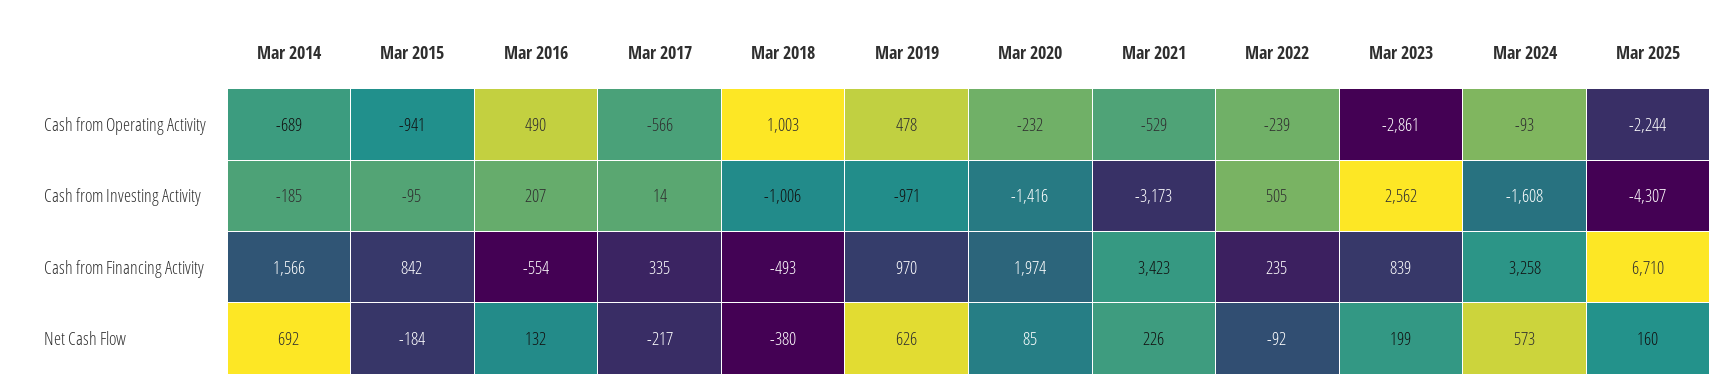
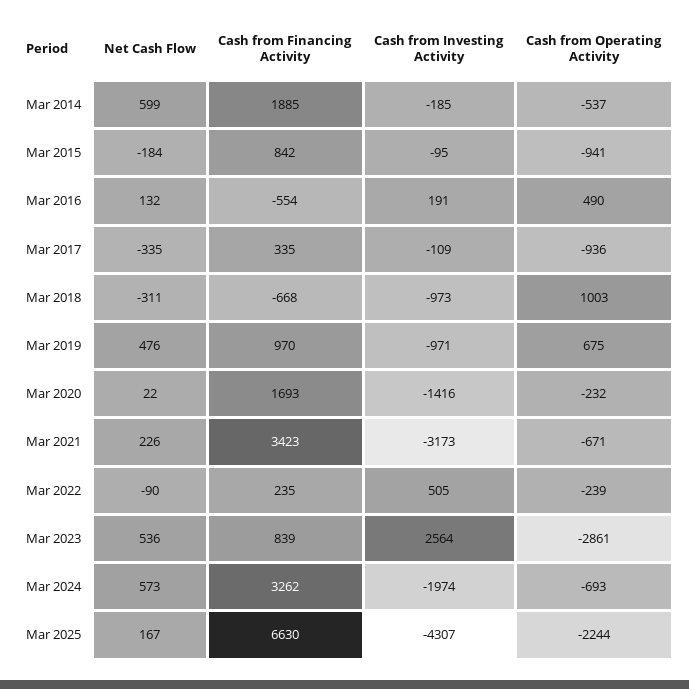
Mar 2014, Cash from Operating Activity: -689 -> -537
Mar 2017, Cash from Operating Activity: -566 -> -936
Mar 2019, Cash from Operating Activity: 478 -> 675
Mar 2021, Cash from Operating Activity: -529 -> -671
Mar 2024, Cash from Operating Activity: -93 -> -693
Mar 2016, Cash from Investing Activity: 207 -> 191
Mar 2017, Cash from Investing Activity: 14 -> -109
Mar 2018, Cash from Investing Activity: -1006 -> -973
Mar 2023, Cash from Investing Activity: 2562 -> 2564
Mar 2024, Cash from Investing Activity: -1608 -> -1974
Mar 2014, Cash from Financing Activity: 1566 -> 1885
Mar 2018, Cash from Financing Activity: -493 -> -668
Mar 2020, Cash from Financing Activity: 1974 -> 1693
Mar 2024, Cash from Financing Activity: 3258 -> 3262
Mar 2025, Cash from Financing Activity: 6710 -> 6630
Mar 2014, Net Cash Flow: 692 -> 599
Mar 2017, Net Cash Flow: -217 -> -335
Mar 2018, Net Cash Flow: -380 -> -311
Mar 2019, Net Cash Flow: 626 -> 476
Mar 2020, Net Cash Flow: 85 -> 22
Mar 2022, Net Cash Flow: -92 -> -90
Mar 2023, Net Cash Flow: 199 -> 536
Mar 2025, Net Cash Flow: 160 -> 167

